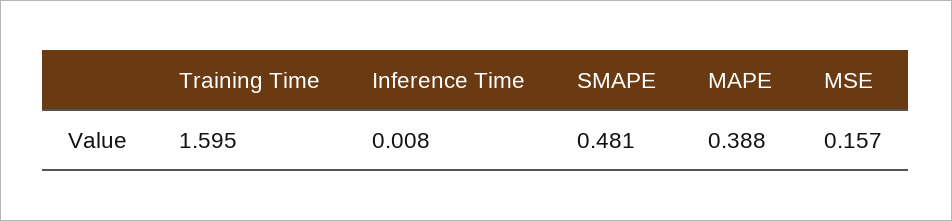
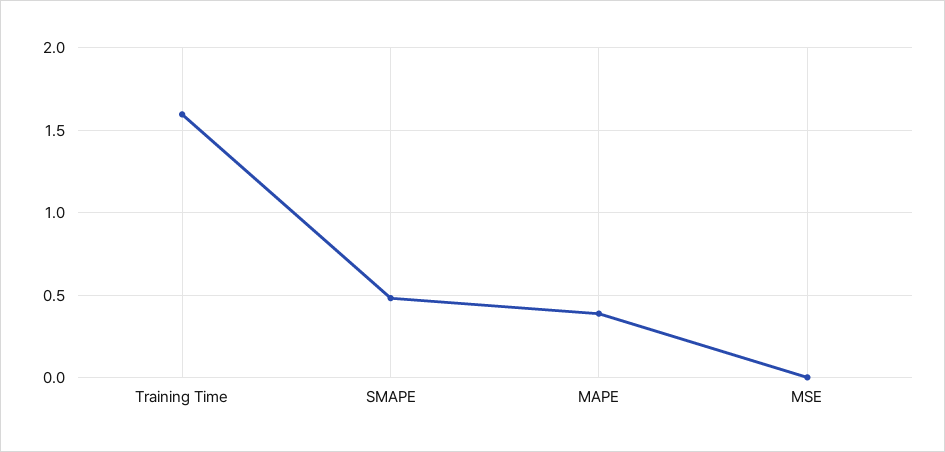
Inference Time: 0.008 -> none
MSE: 0.157 -> 0

